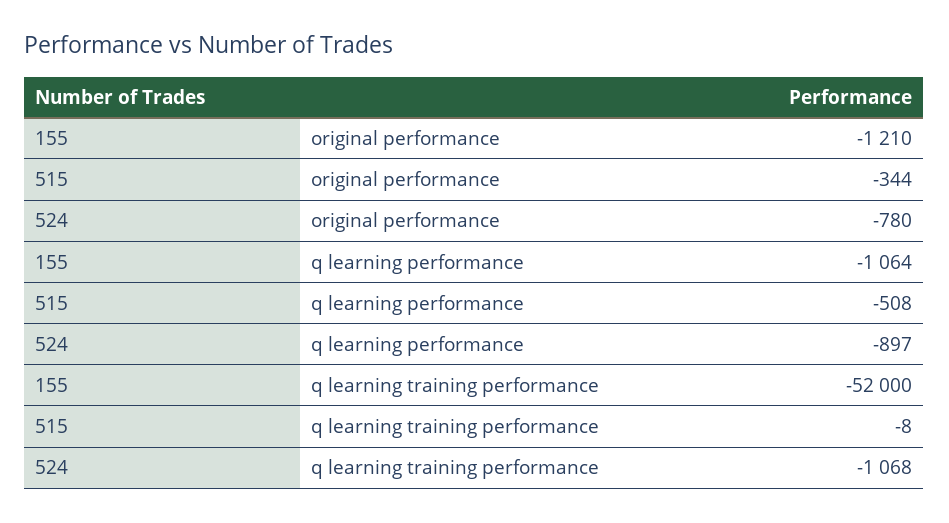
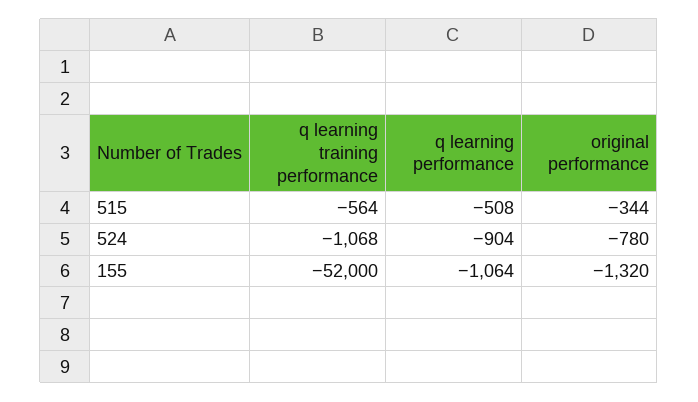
155, original performance: -1210 -> -1320
524, q learning performance: -897 -> -904
515, q learning training performance: -8 -> -564

